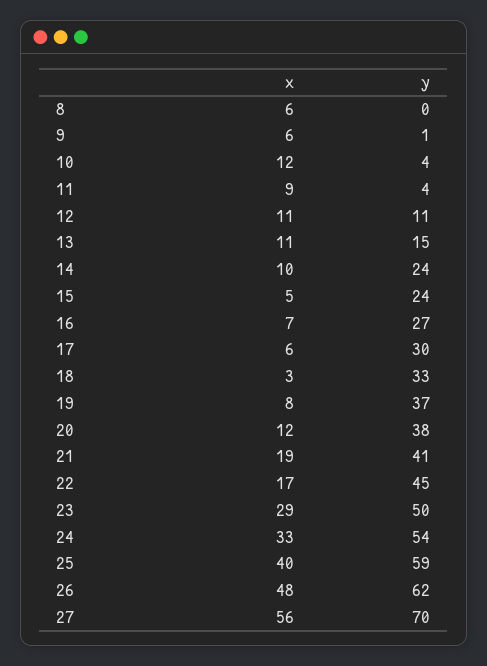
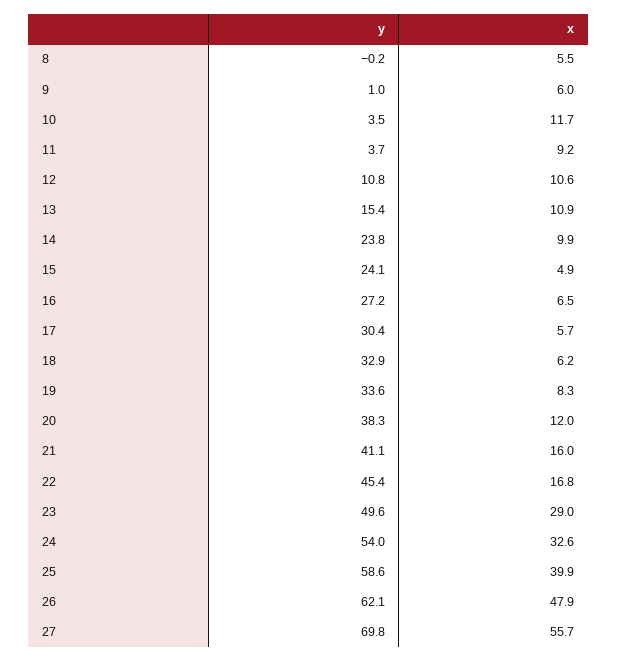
x, 18: 3 -> 6.2
y, 19: 37 -> 33.6
x, 21: 19 -> 16

